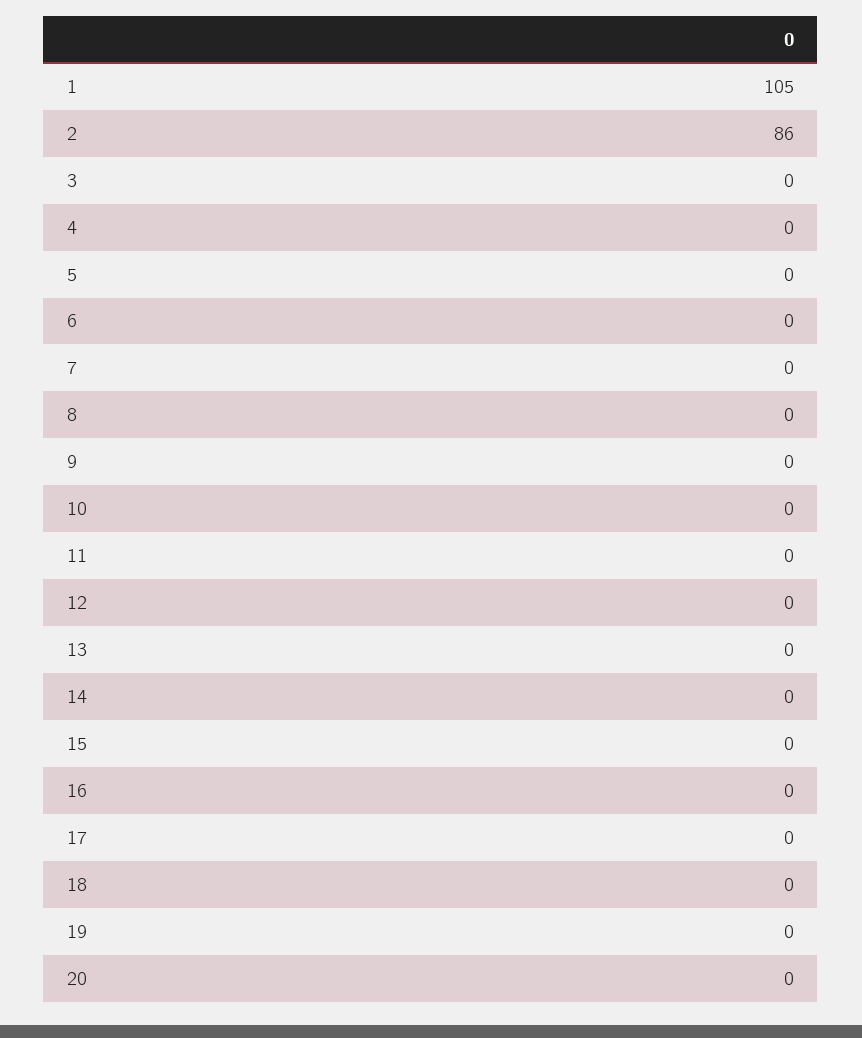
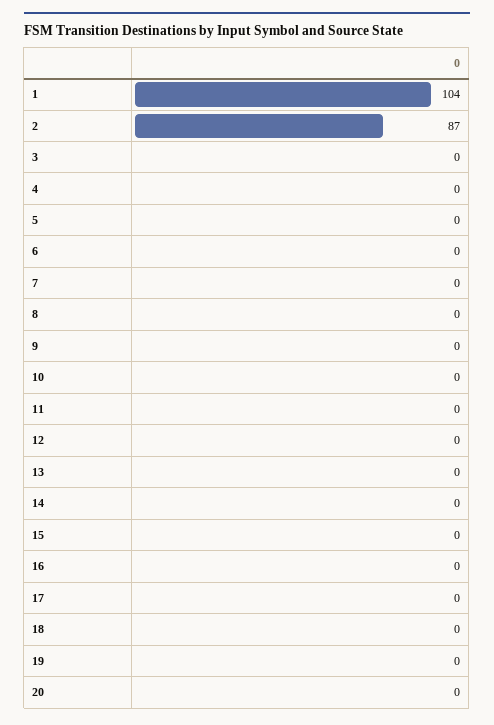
1: 105 -> 104
2: 86 -> 87

